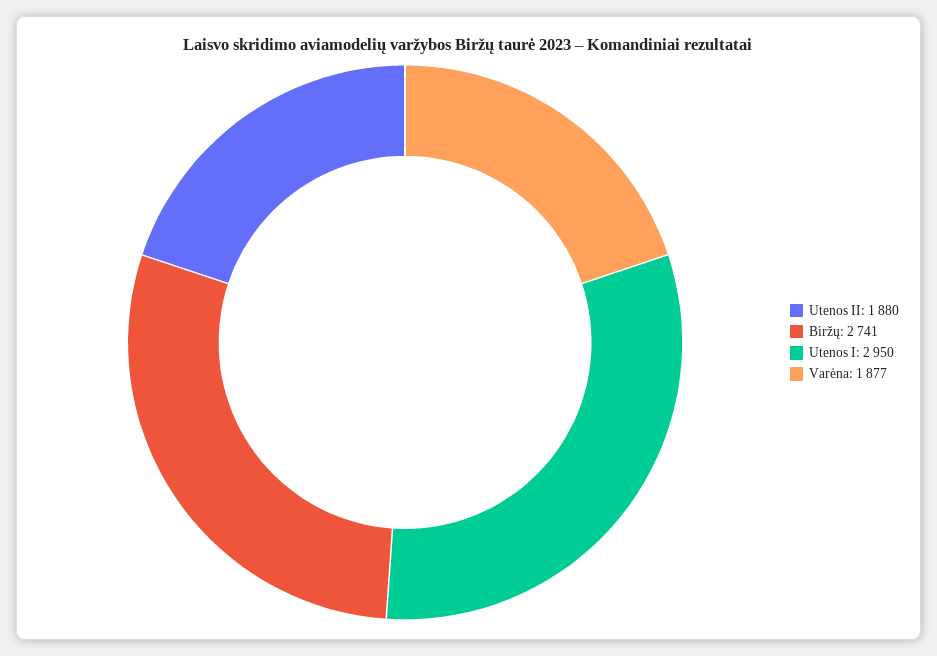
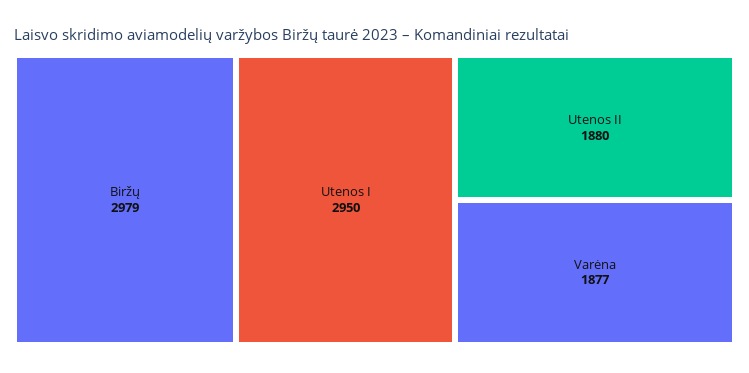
Biržų: 2741 -> 2979

